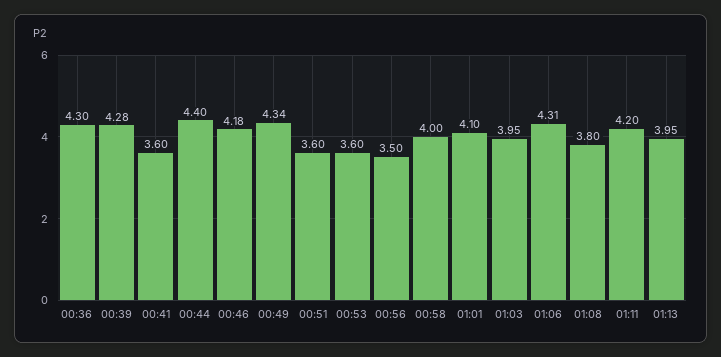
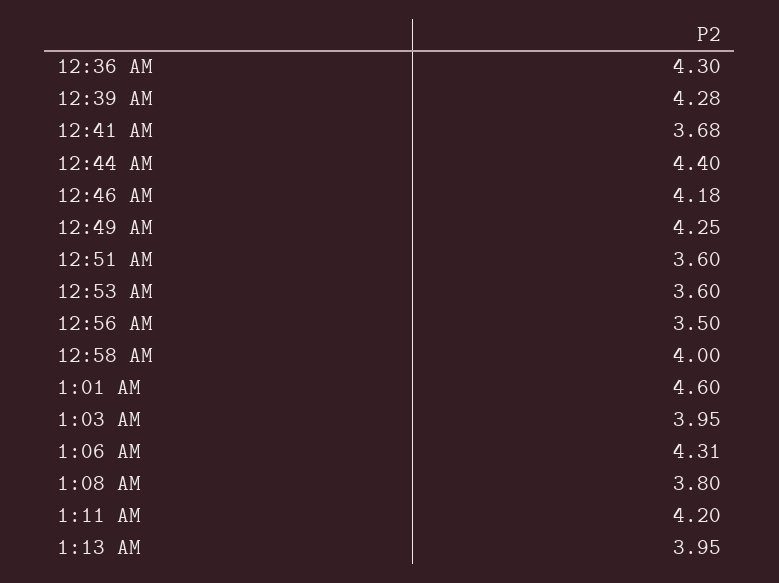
00:41: 3.6 -> 3.68
00:49: 4.34 -> 4.25
01:01: 4.1 -> 4.6

